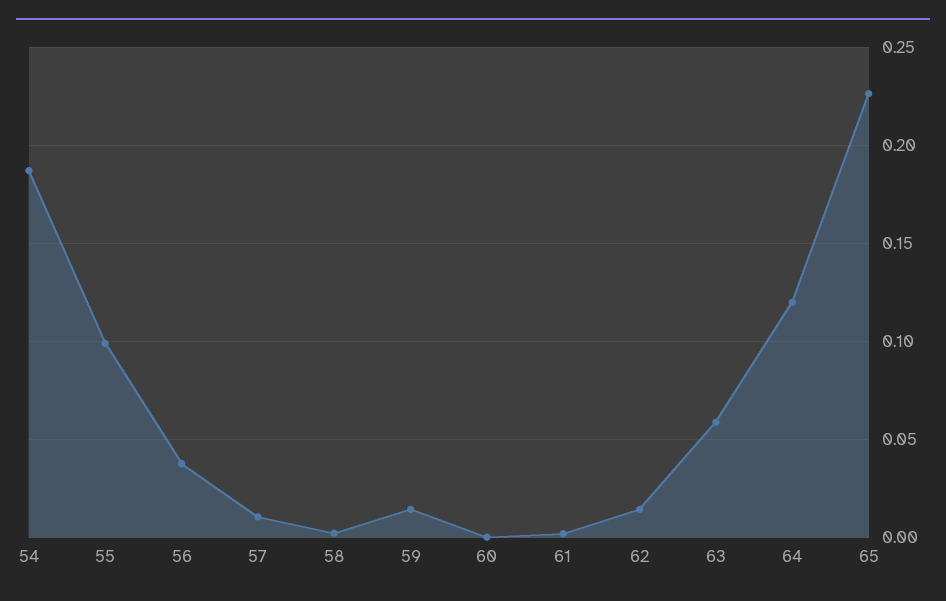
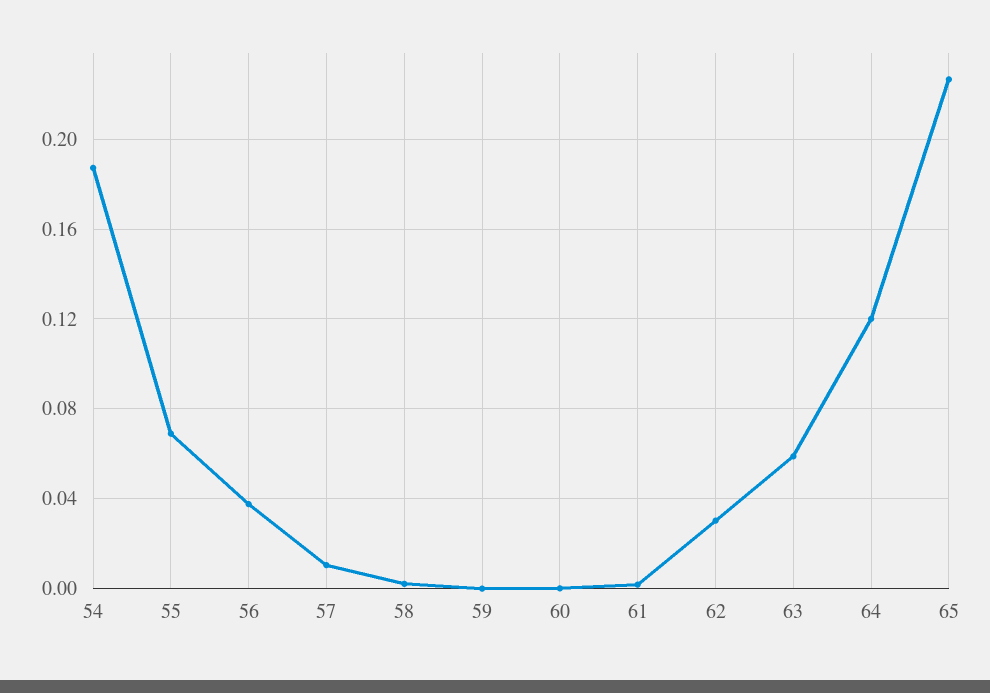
55: 0.1 -> 0.07
59: 0.015 -> 0
62: 0.015 -> 0.03

